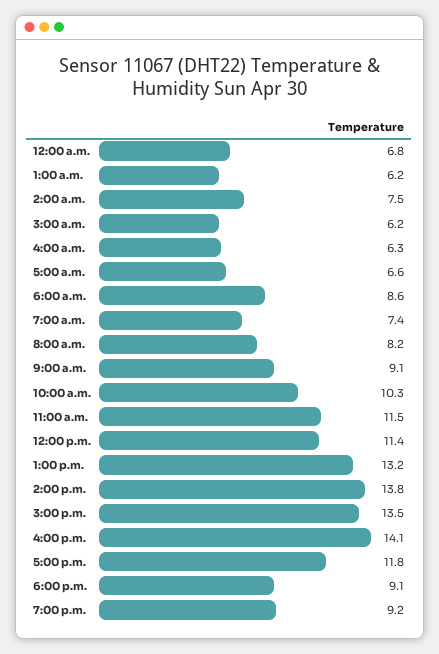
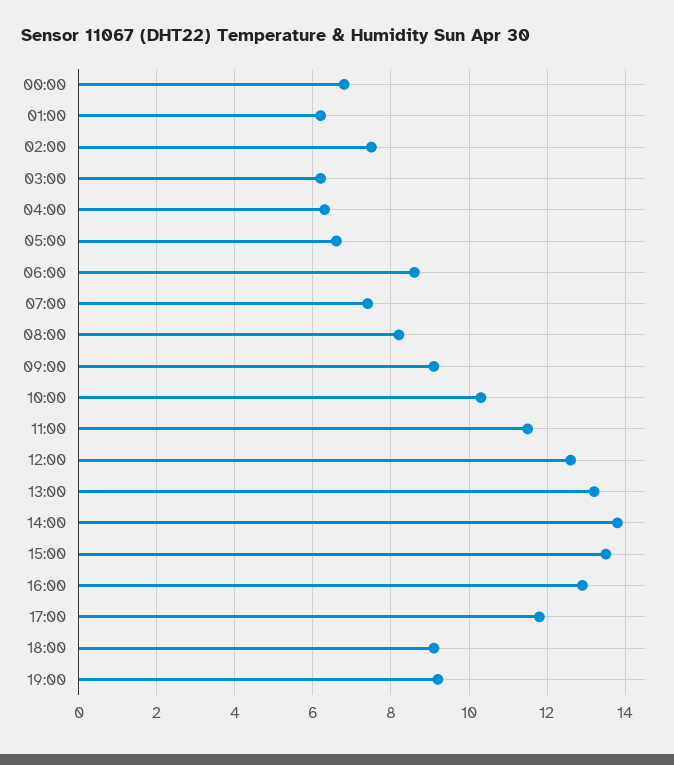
12:00 p.m.: 11.4 -> 12.5
4:00 p.m.: 14.1 -> 13

